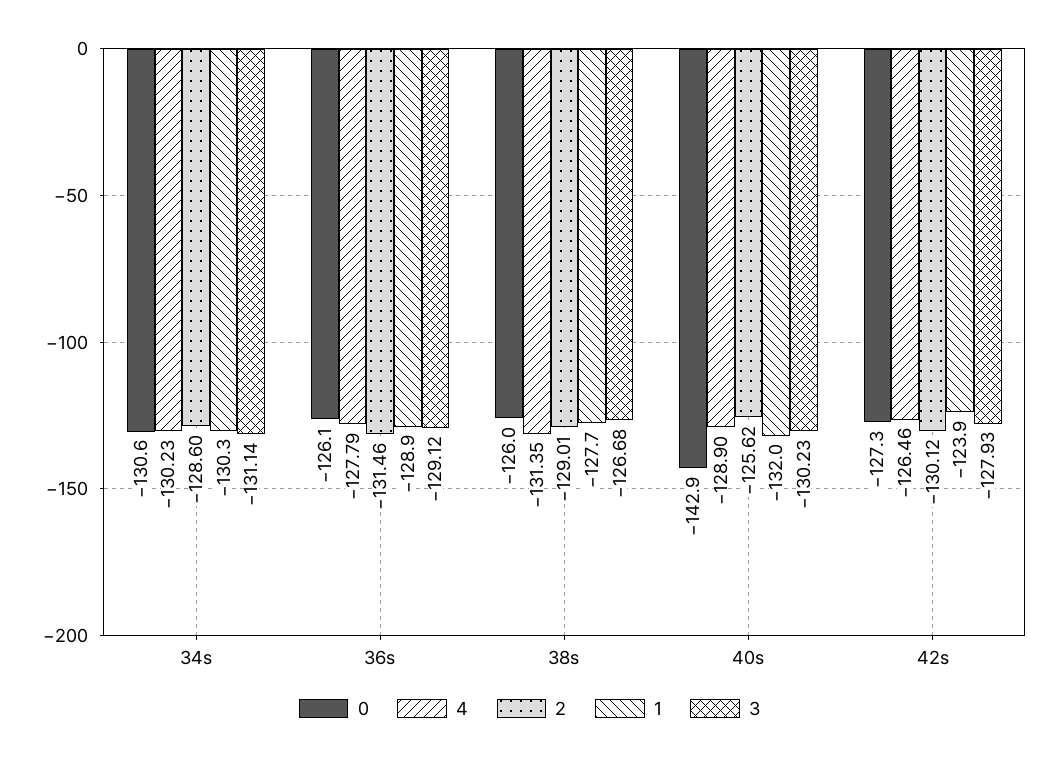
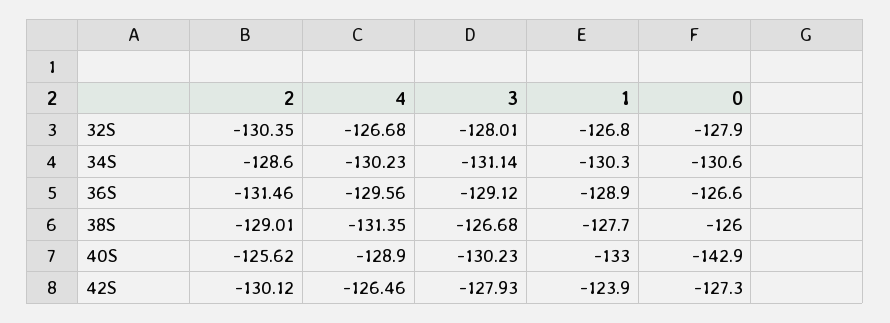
0, 36s: -126.1 -> -126.6
4, 36s: -127.79 -> -129.56
1, 40s: -132 -> -133
2, 32S: none -> -130.35
4, 32S: none -> -126.68
3, 32S: none -> -128.01
1, 32S: none -> -126.8
0, 32S: none -> -127.9

